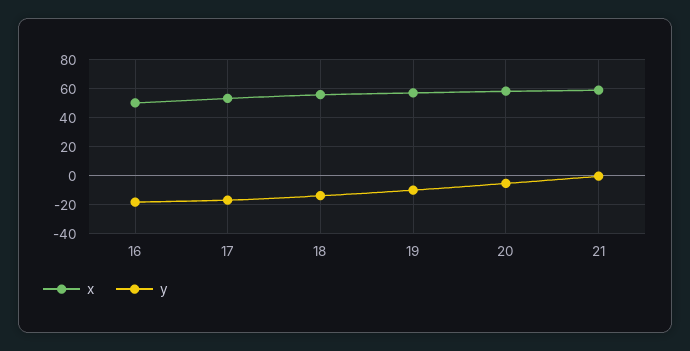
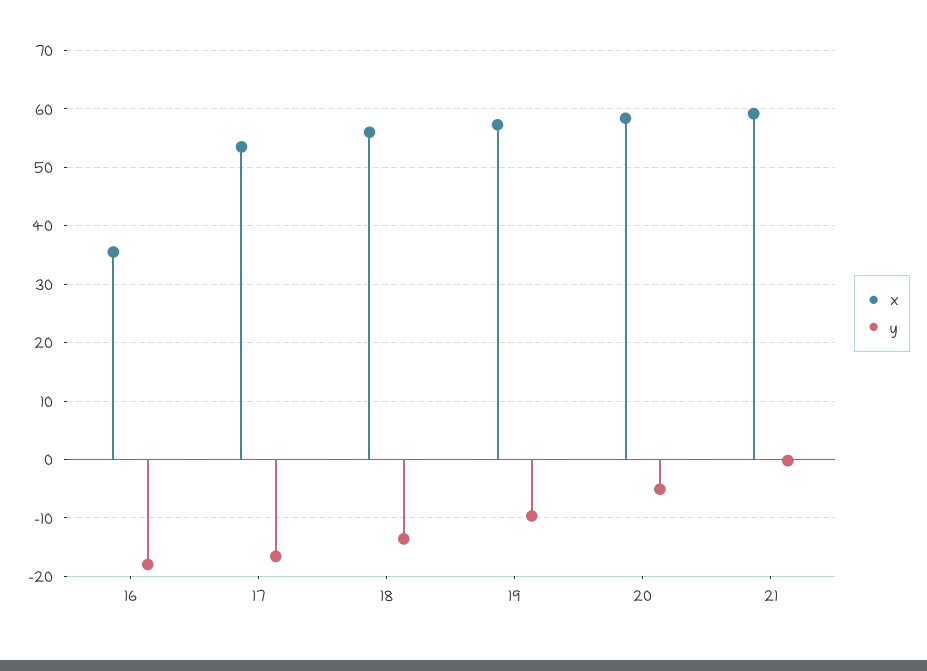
x, 16: 50 -> 36

